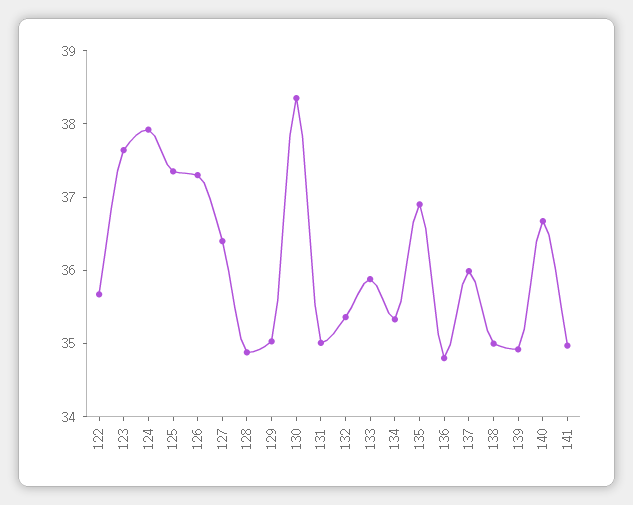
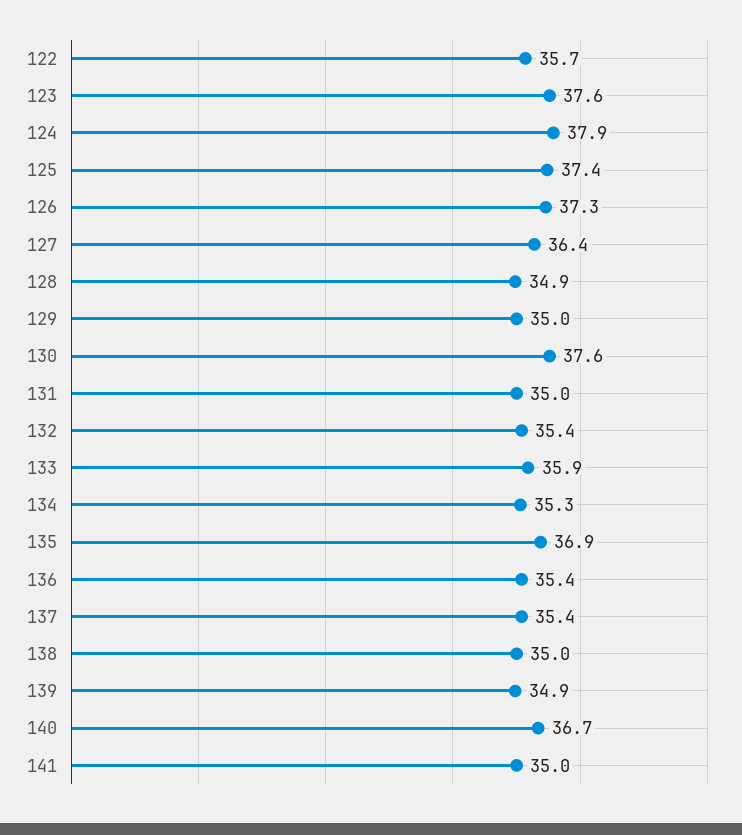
130: 38.4 -> 37.6
136: 34.8 -> 35.4
137: 36 -> 35.4

